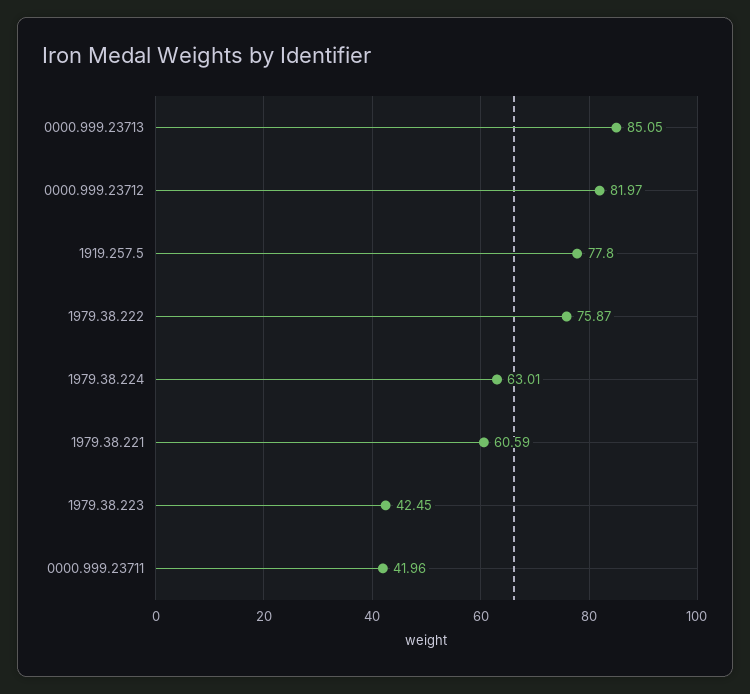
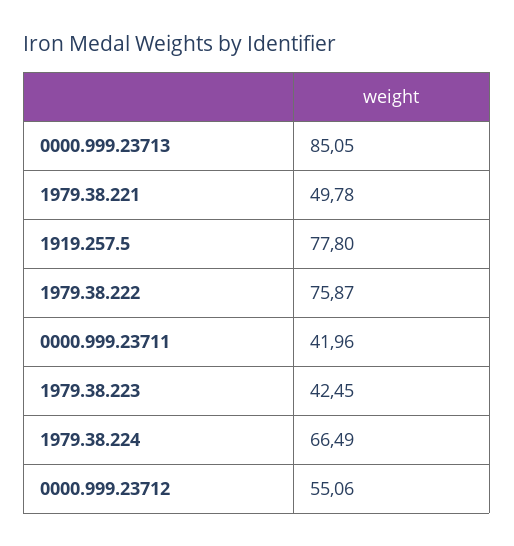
0000.999.23712: 81.97 -> 55.06
1979.38.224: 63.01 -> 66.49
1979.38.221: 60.59 -> 49.78

